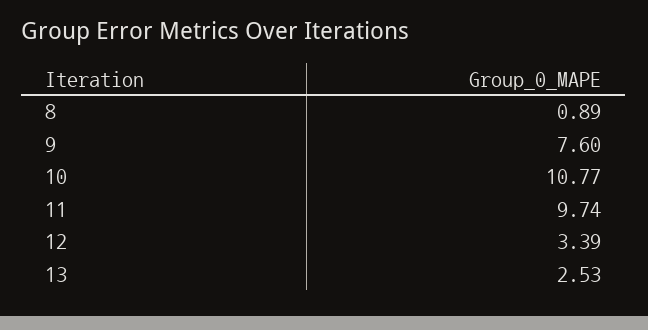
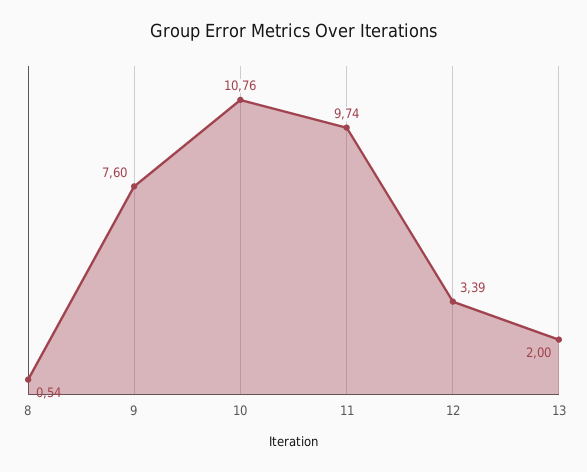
8: 0.89 -> 0.54
10: 10.77 -> 10.76
13: 2.53 -> 2

